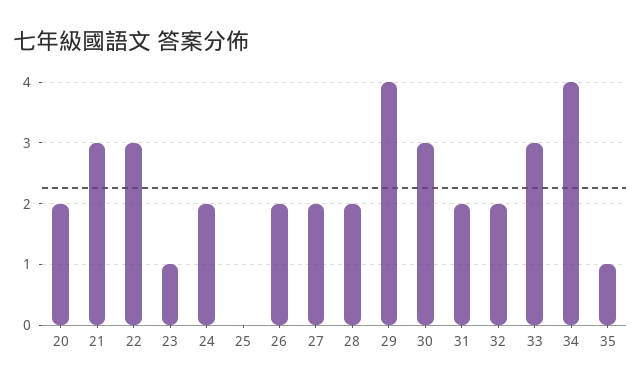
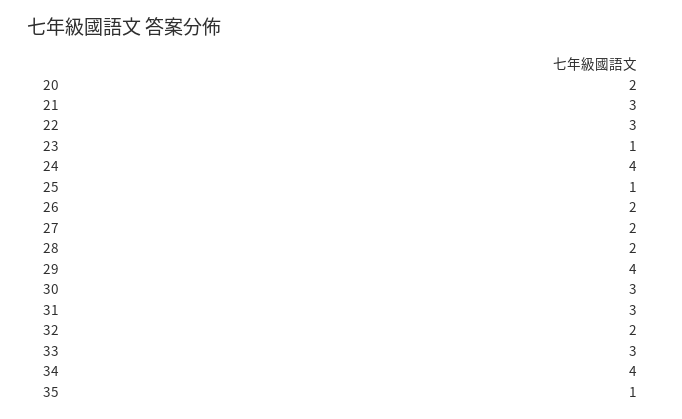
24: 2 -> 4
25: 0 -> 1
31: 2 -> 3

